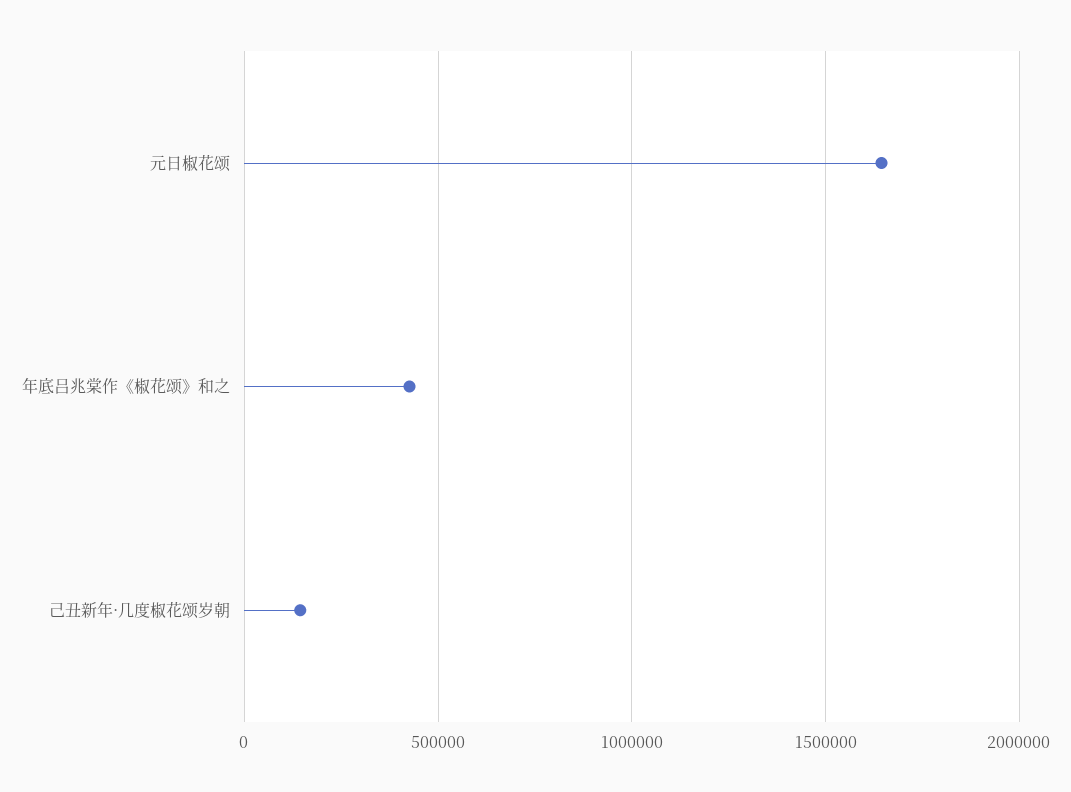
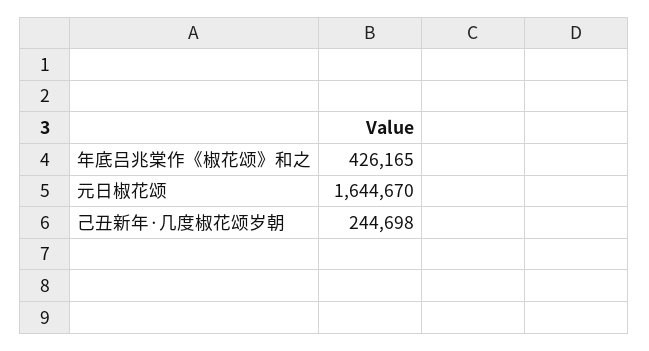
己丑新年·几度椒花颂岁朝: 150000 -> 244698

